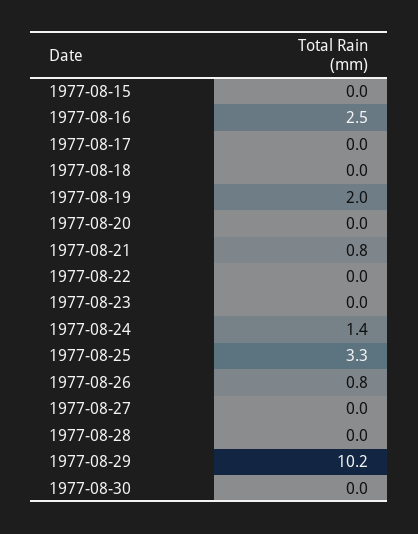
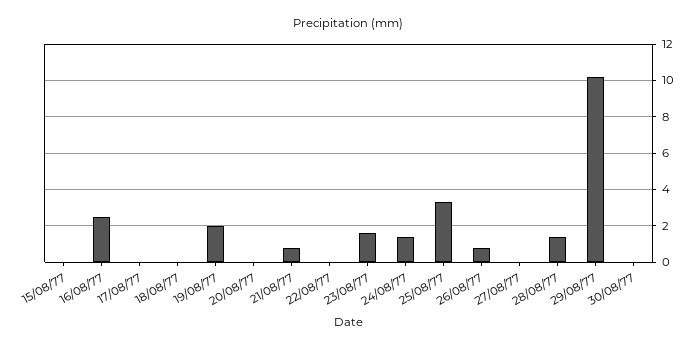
1977-08-23: 0 -> 1.5
1977-08-28: 0 -> 1.5

